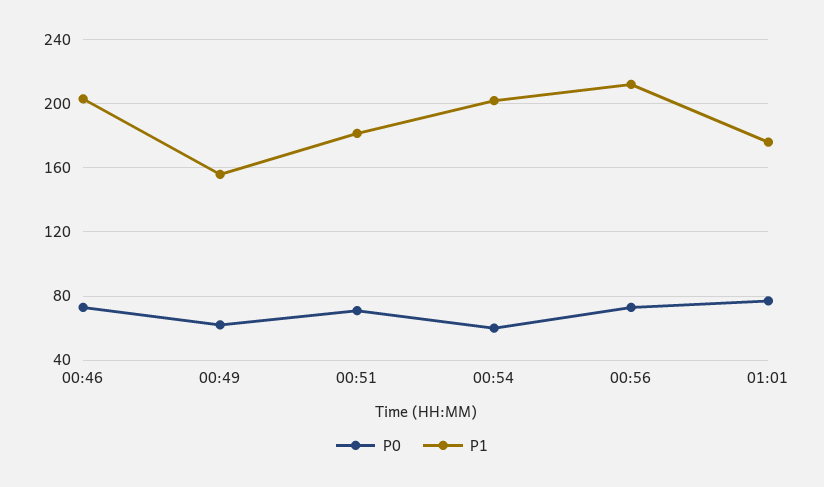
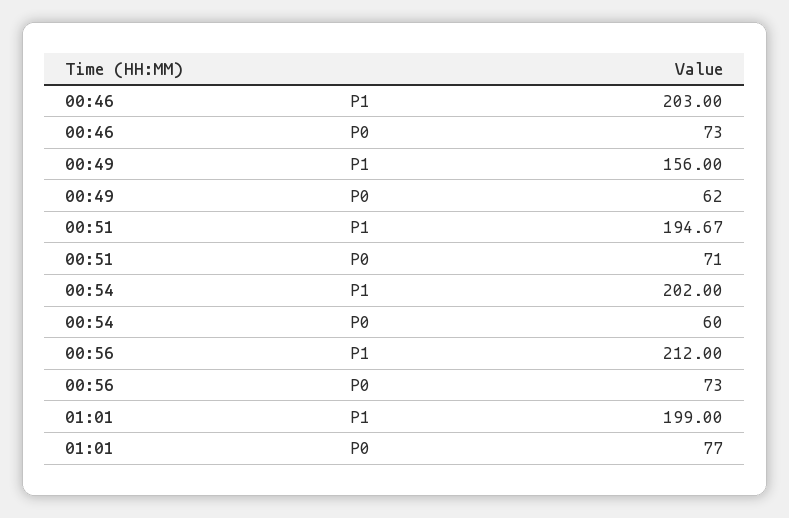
P1, 00:51: 180 -> 194.67
P1, 01:01: 175 -> 199

